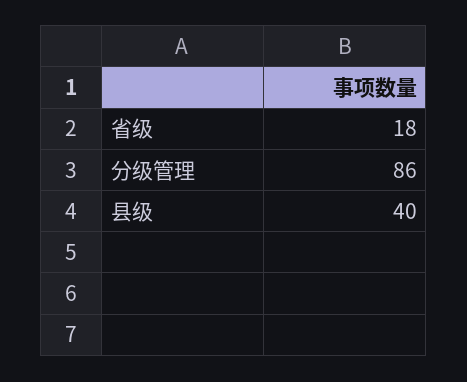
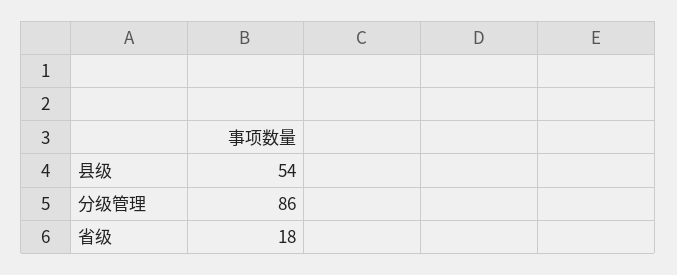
县级: 40 -> 54

